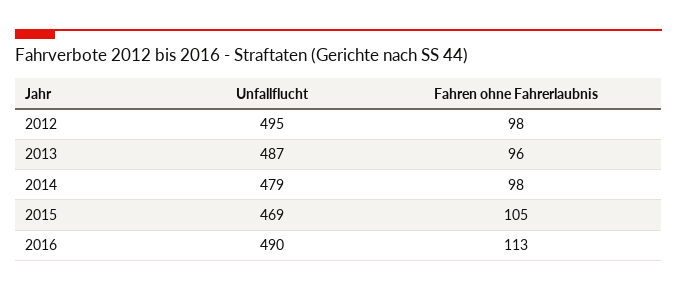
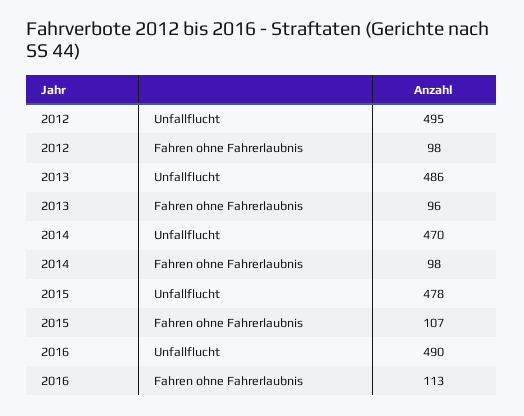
Unfallflucht, 2013: 487 -> 486
Unfallflucht, 2014: 479 -> 470
Unfallflucht, 2015: 469 -> 478
Fahren ohne Fahrerlaubnis, 2015: 105 -> 107

